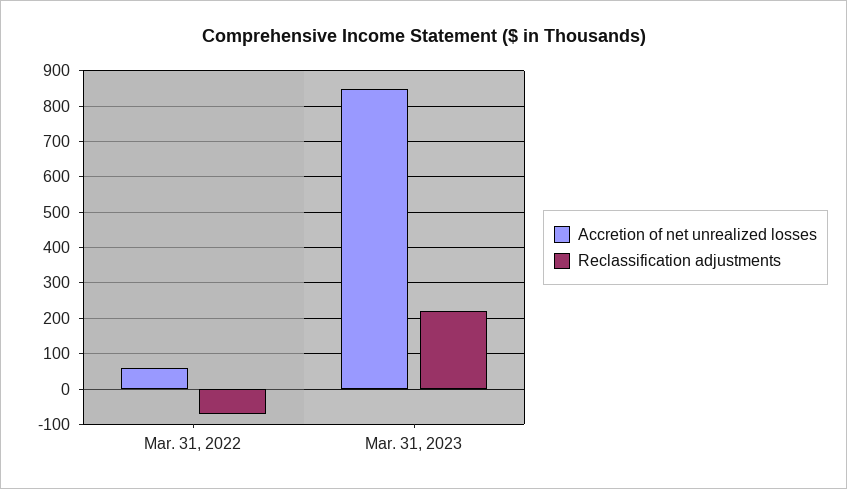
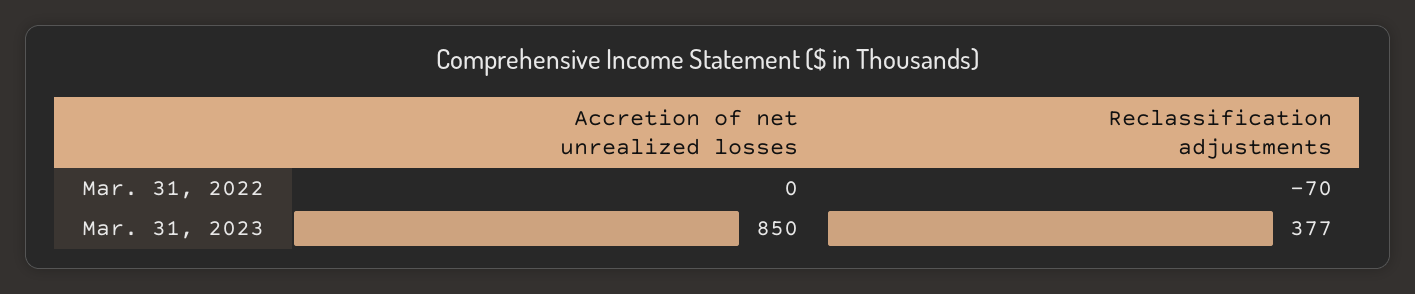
Accretion of net unrealized losses, Mar. 31, 2022: 60 -> 0
Reclassification adjustments, Mar. 31, 2023: 220 -> 377

